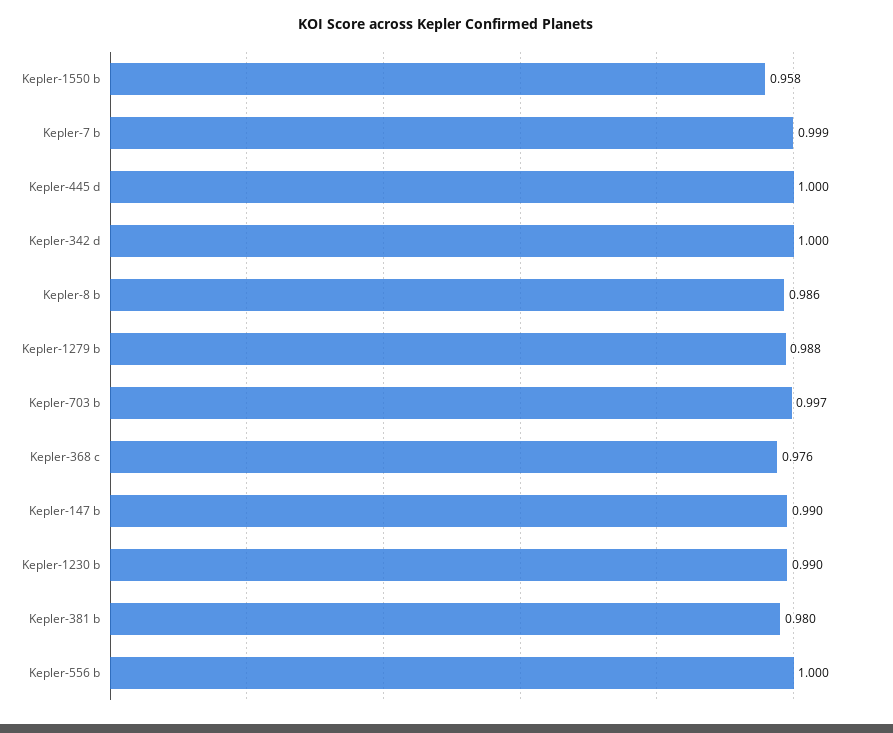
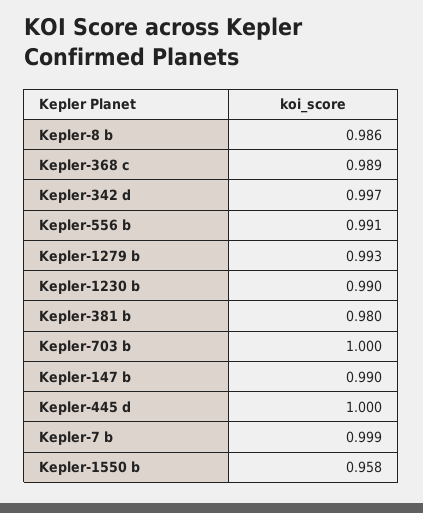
Kepler-342 d: 1 -> 0.997
Kepler-1279 b: 0.988 -> 0.993
Kepler-703 b: 0.997 -> 1
Kepler-368 c: 0.976 -> 0.989
Kepler-556 b: 1 -> 0.991

